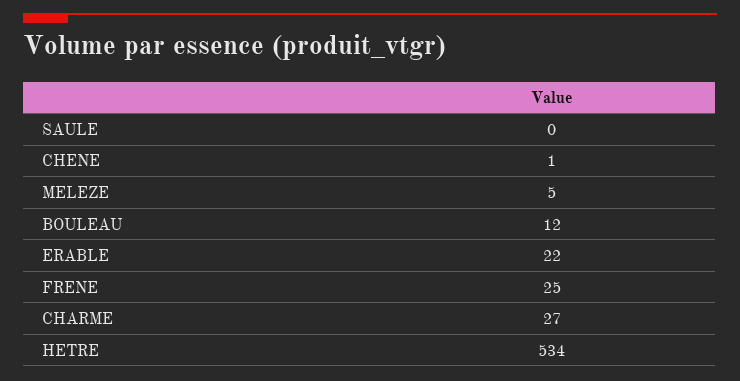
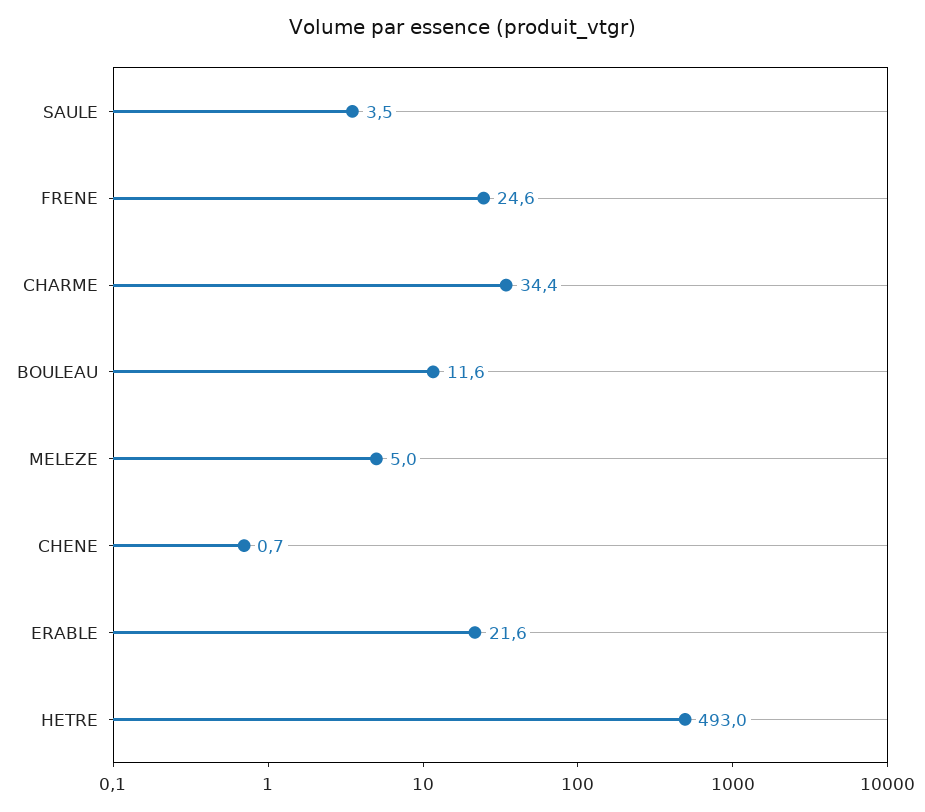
SAULE: 0 -> 3.5
CHARME: 27 -> 34.4
HETRE: 534 -> 493

